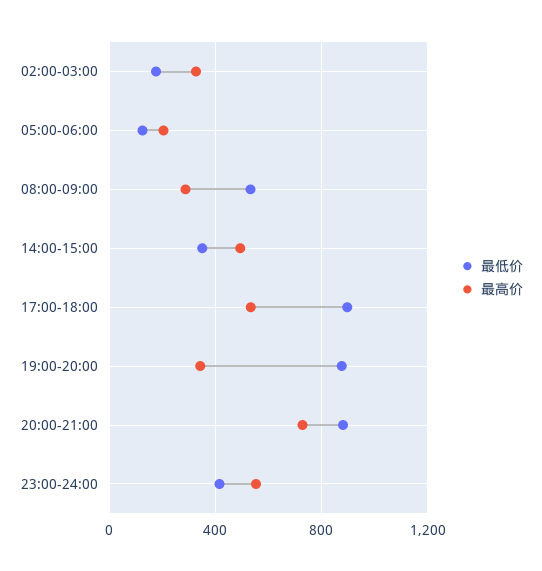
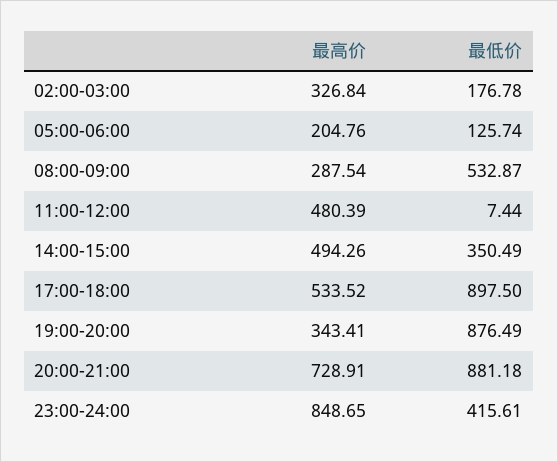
最高价, 23:00-24:00: 550 -> 848.65
最高价, 11:00-12:00: none -> 480.39
最低价, 11:00-12:00: none -> 7.44

